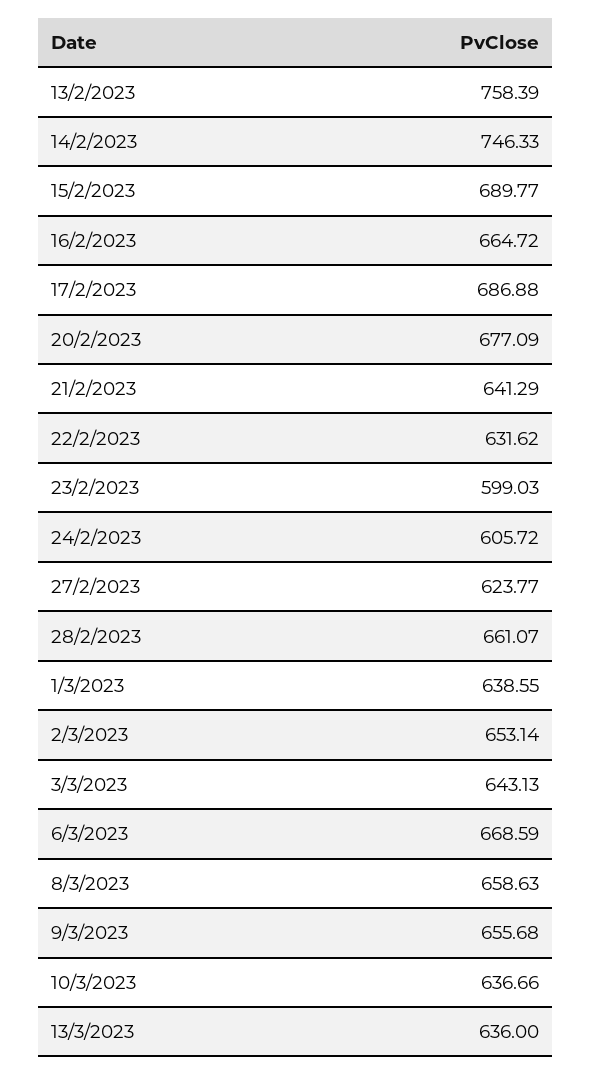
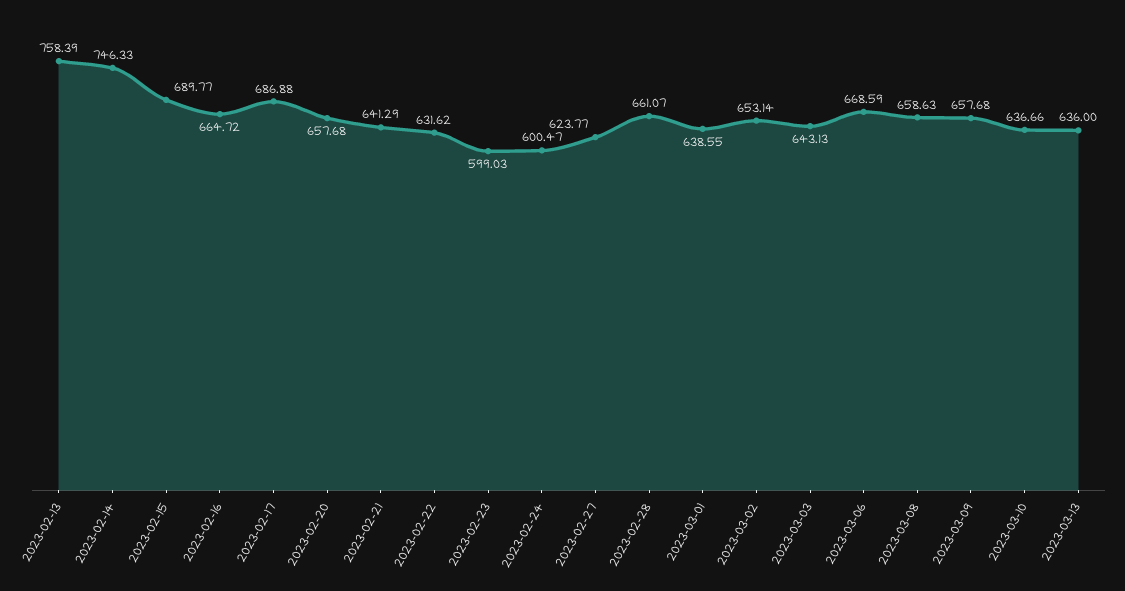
20/2/2023: 677.09 -> 657.68
24/2/2023: 605.72 -> 600.47
9/3/2023: 655.68 -> 657.68

